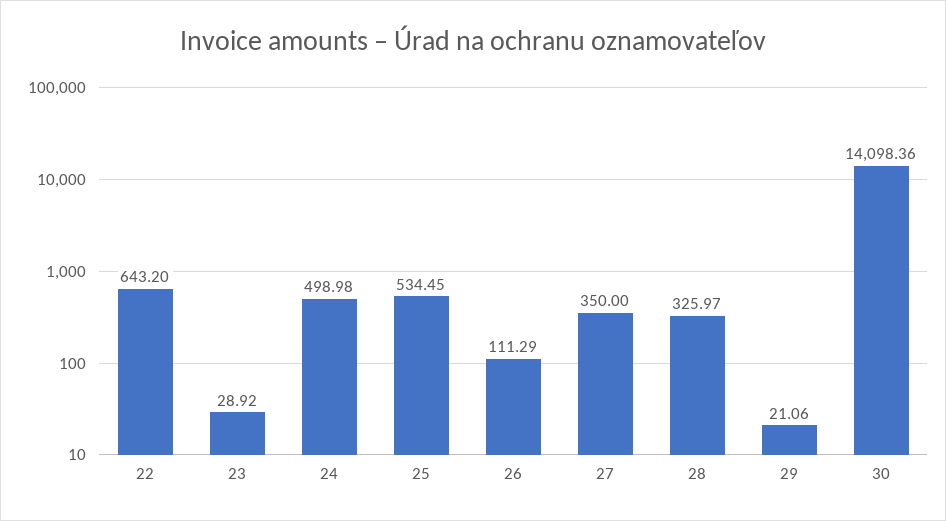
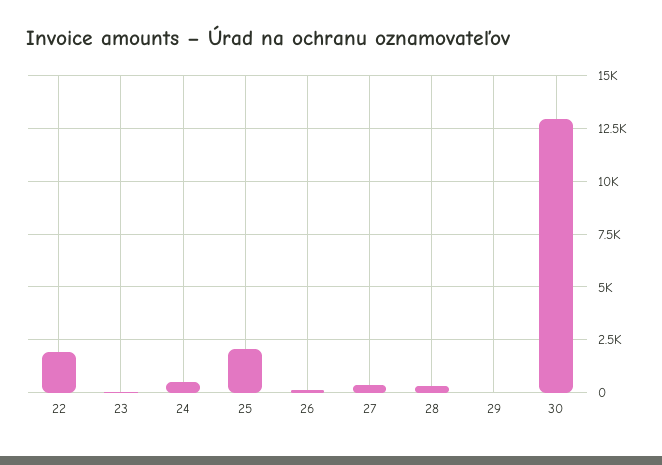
22: 643.2 -> 2000
25: 534.45 -> 2000
30: 14098.36 -> 13000

